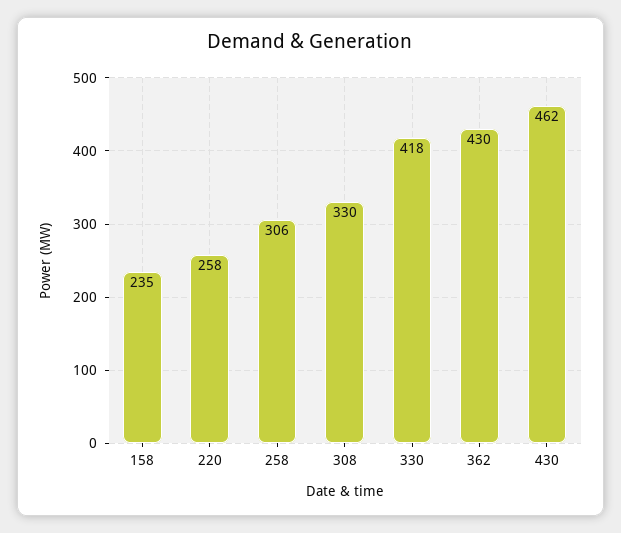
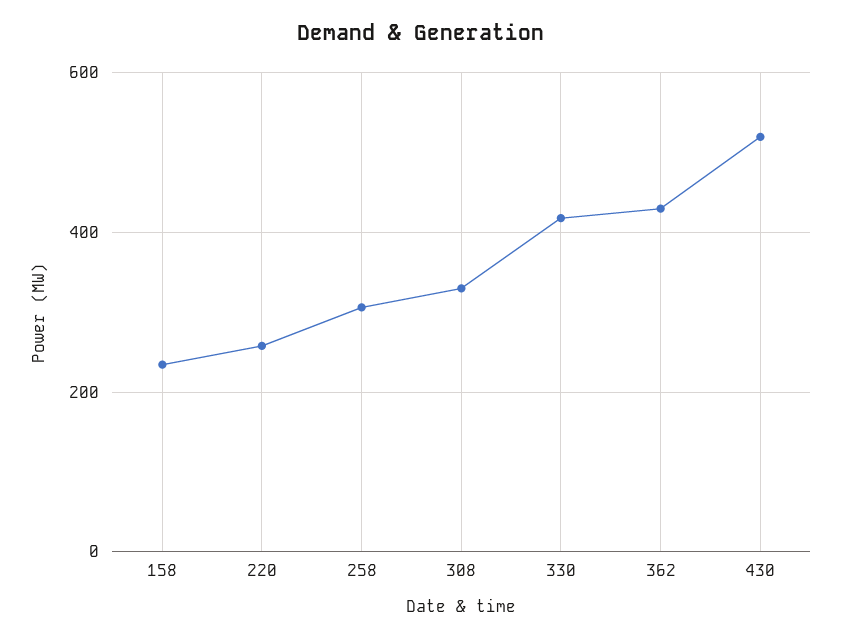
430: 462 -> 520

